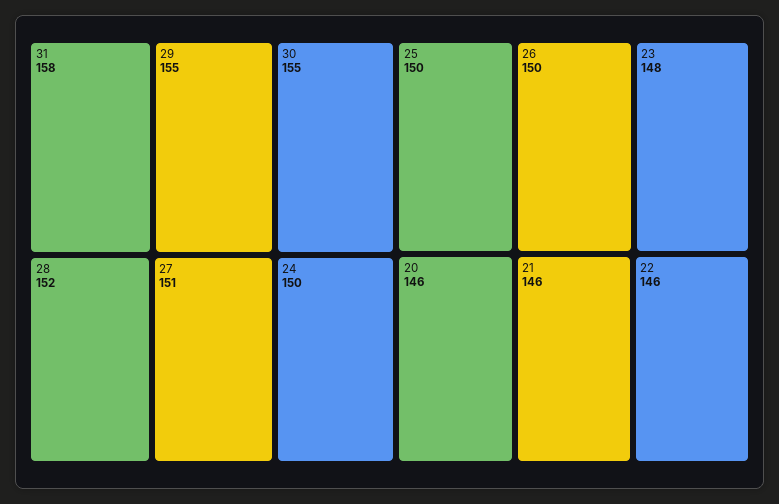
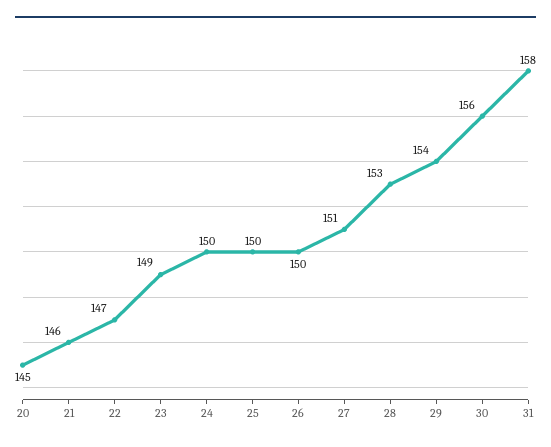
29: 155 -> 154
30: 155 -> 156
28: 152 -> 153
23: 148 -> 149
20: 146 -> 145
22: 146 -> 147

